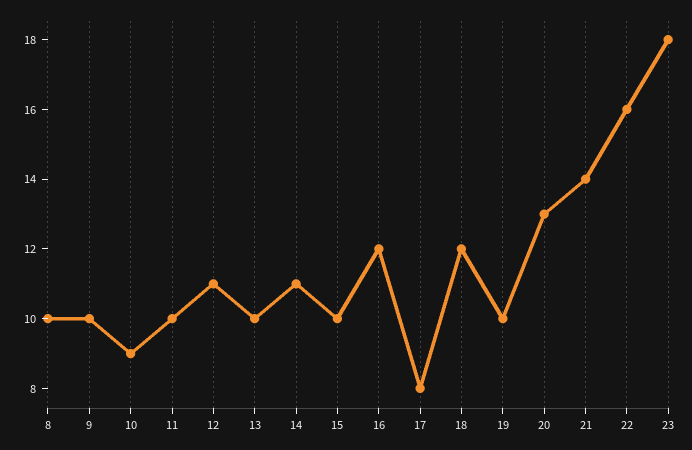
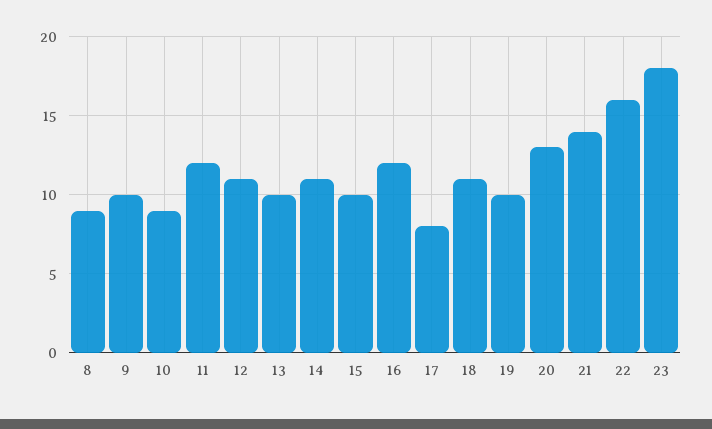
8: 10 -> 9
11: 10 -> 12
18: 12 -> 11

